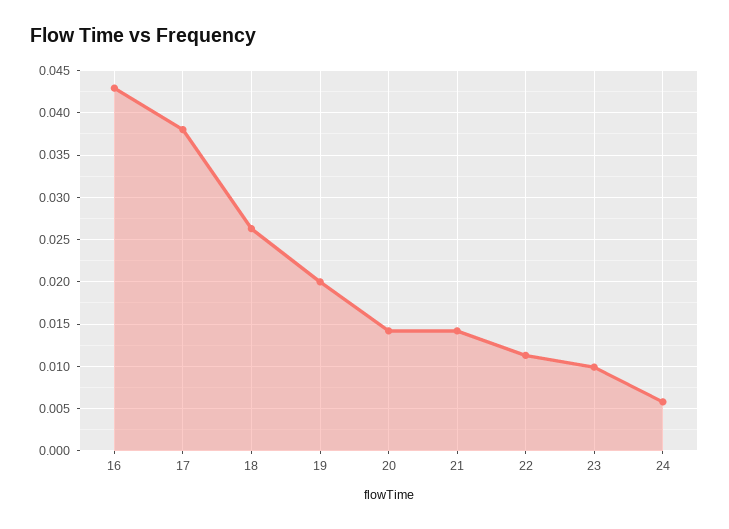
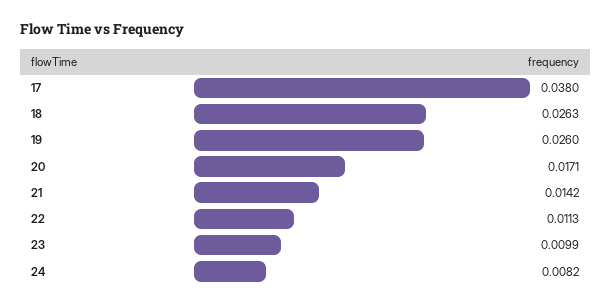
16: 0.043 -> none
19: 0.02 -> 0.026
20: 0.014 -> 0.0171
24: 0.006 -> 0.0082

